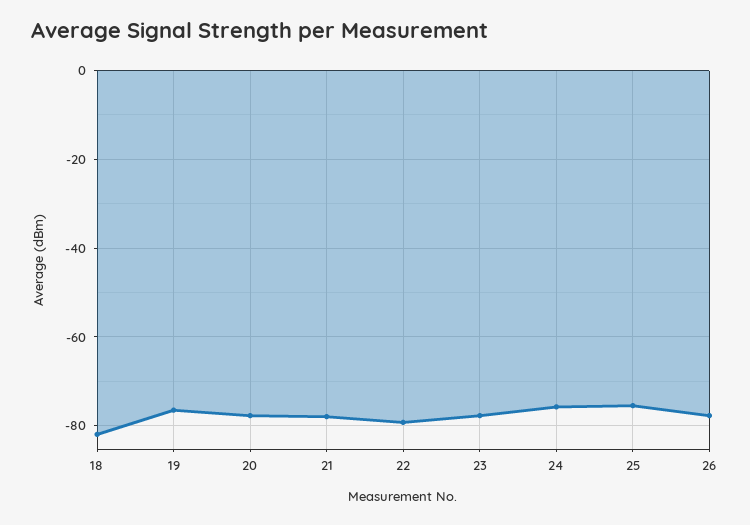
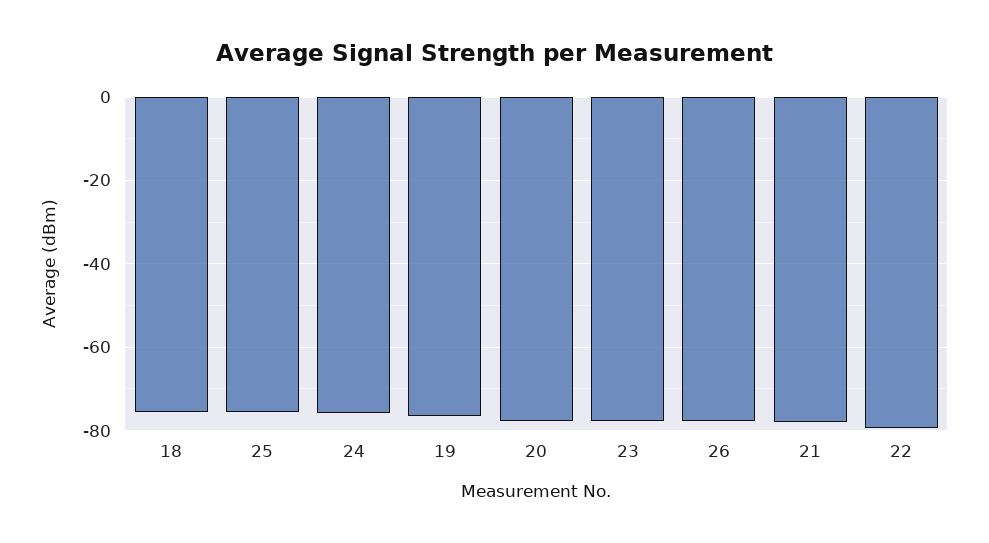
18: -82 -> -76

